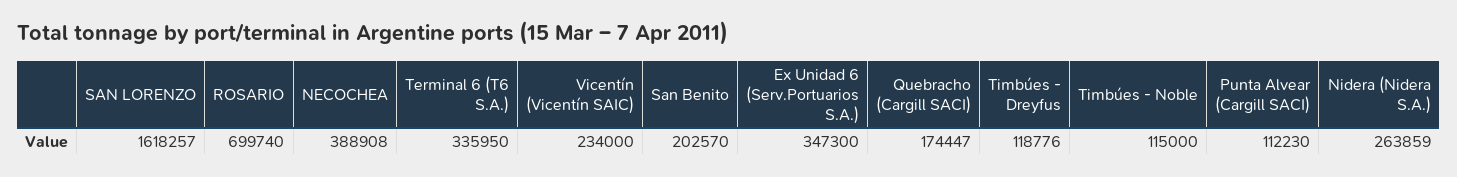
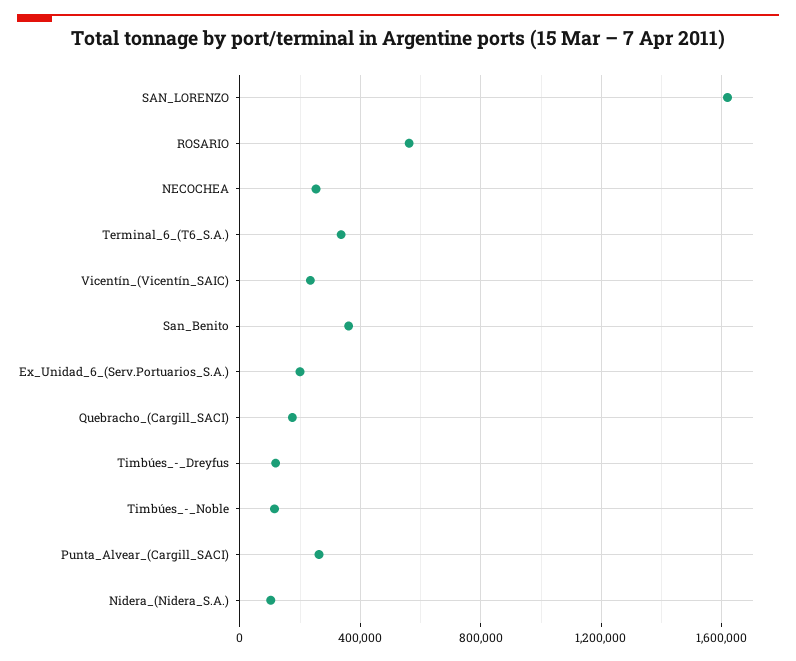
ROSARIO: 699740 -> 550000
NECOCHEA: 388908 -> 250000
San Benito: 202570 -> 350000
Ex Unidad 6 (Serv.Portuarios S.A.): 347300 -> 200000
Punta Alvear (Cargill SACI): 112230 -> 250000
Nidera (Nidera S.A.): 263859 -> 100000

